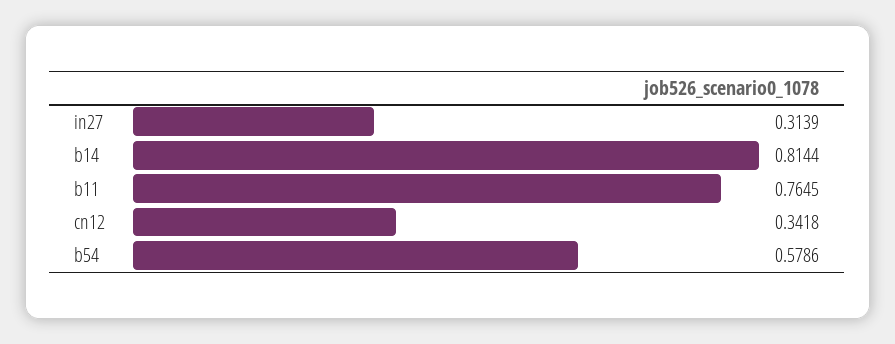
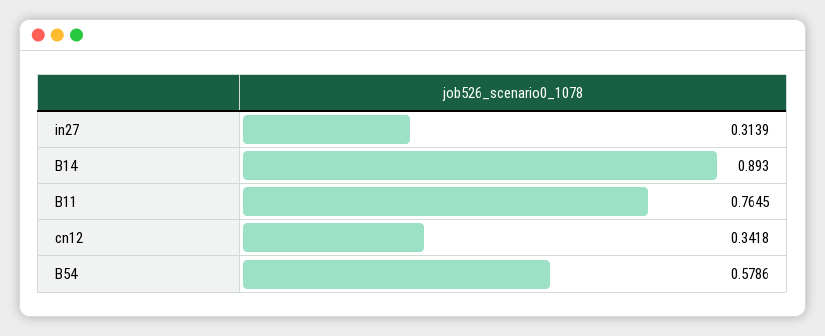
b14: 0.8144 -> 0.893

